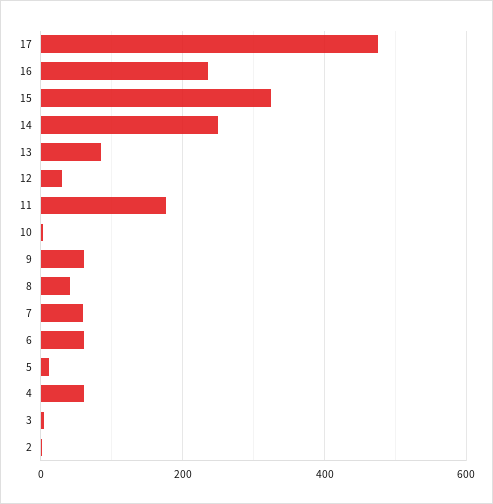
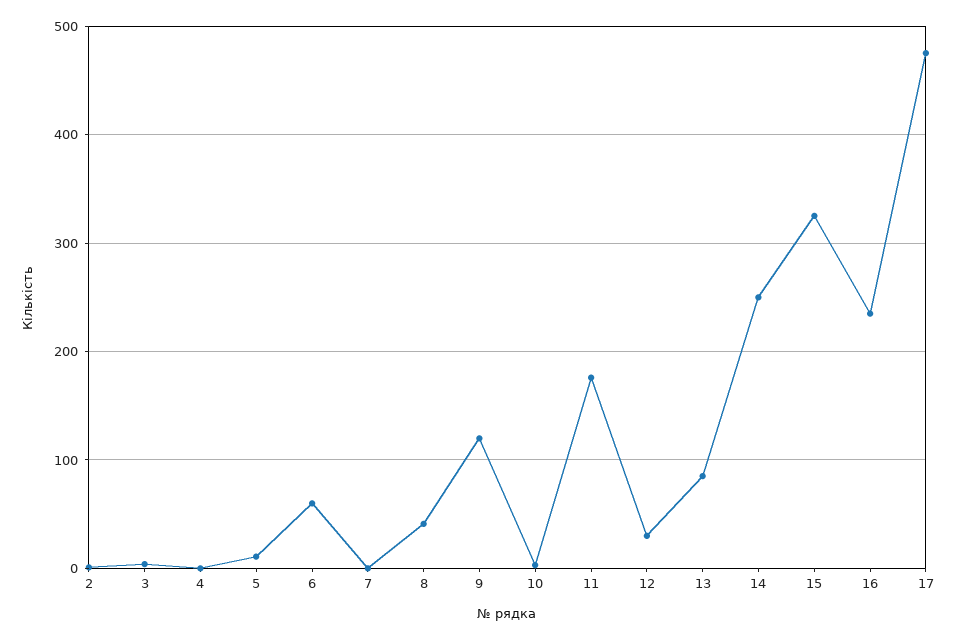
9: 60 -> 120
7: 60 -> 0
4: 60 -> 0

